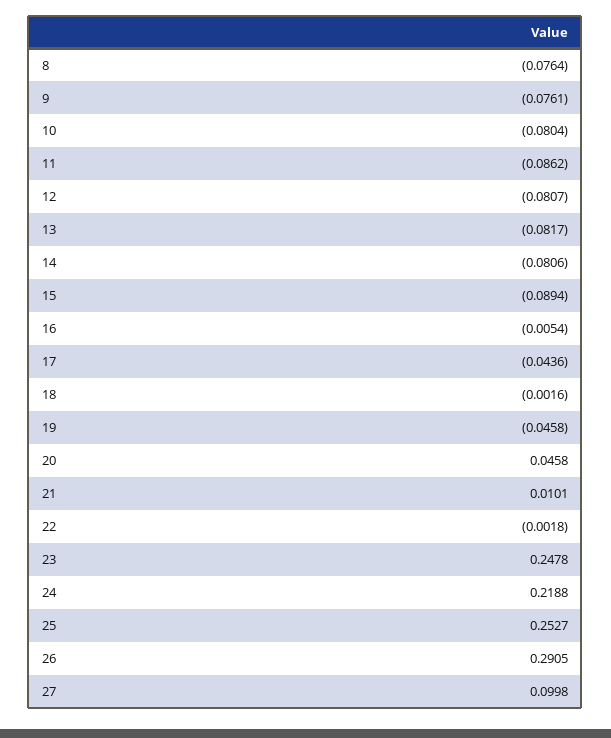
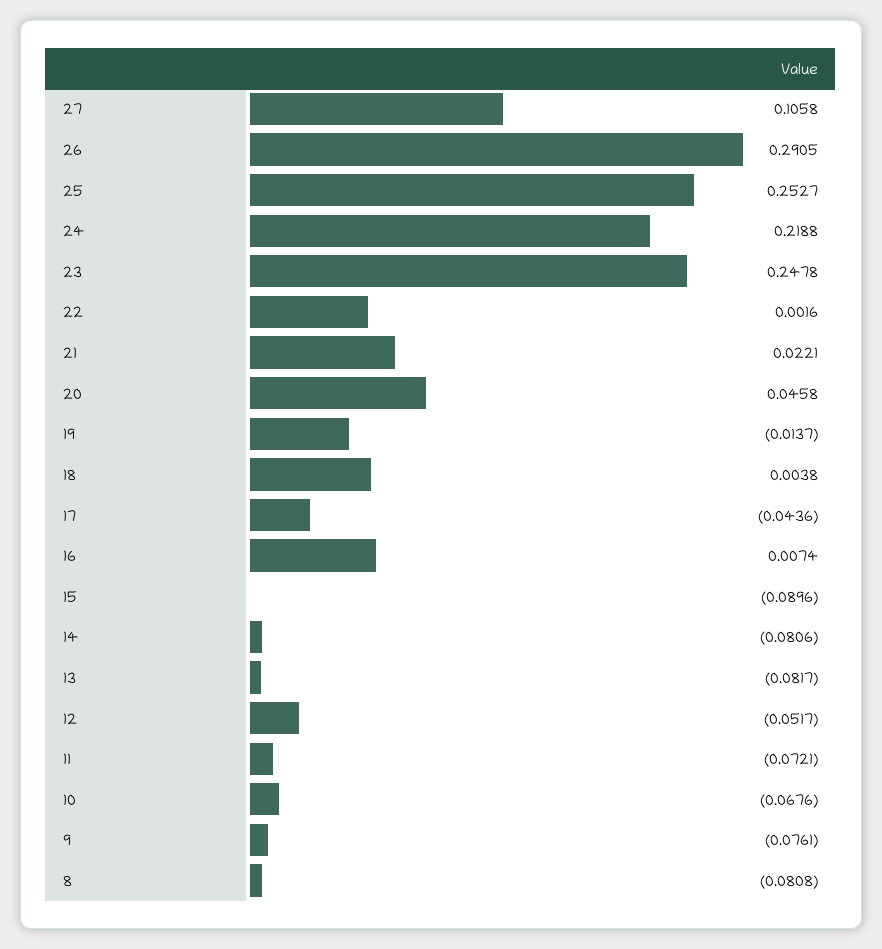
8: -0.0764 -> -0.0808
10: -0.0804 -> -0.0676
11: -0.0862 -> -0.0721
12: -0.0807 -> -0.0517
15: -0.0894 -> -0.0896
16: -0.0054 -> 0.0074
18: -0.0016 -> 0.0038
19: -0.0458 -> -0.0137
21: 0.0101 -> 0.0221
22: -0.0018 -> 0.0016
27: 0.0998 -> 0.1058

